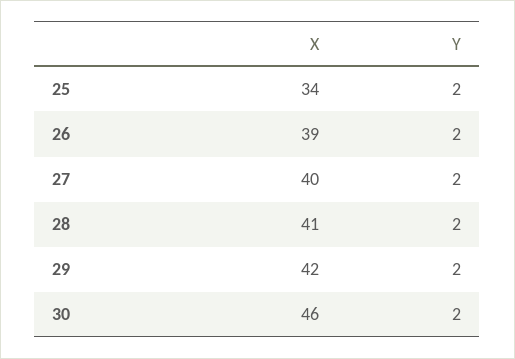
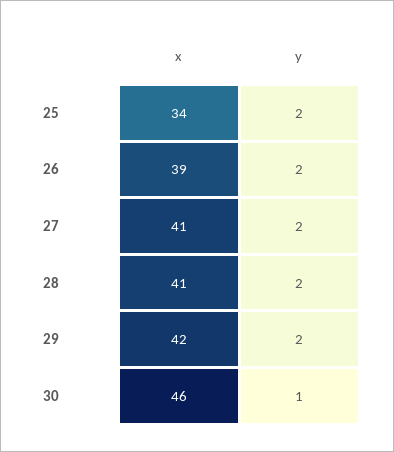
X, 27: 40 -> 41
Y, 30: 2 -> 1

